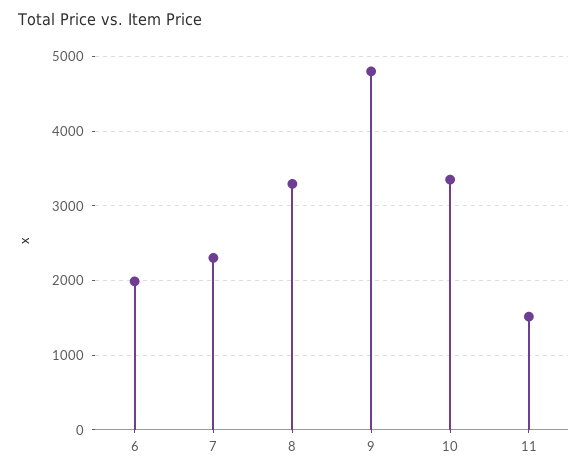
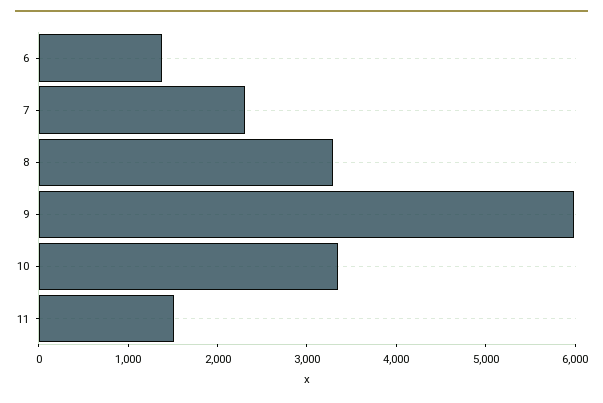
6: 2000 -> 1400
9: 4800 -> 6000

